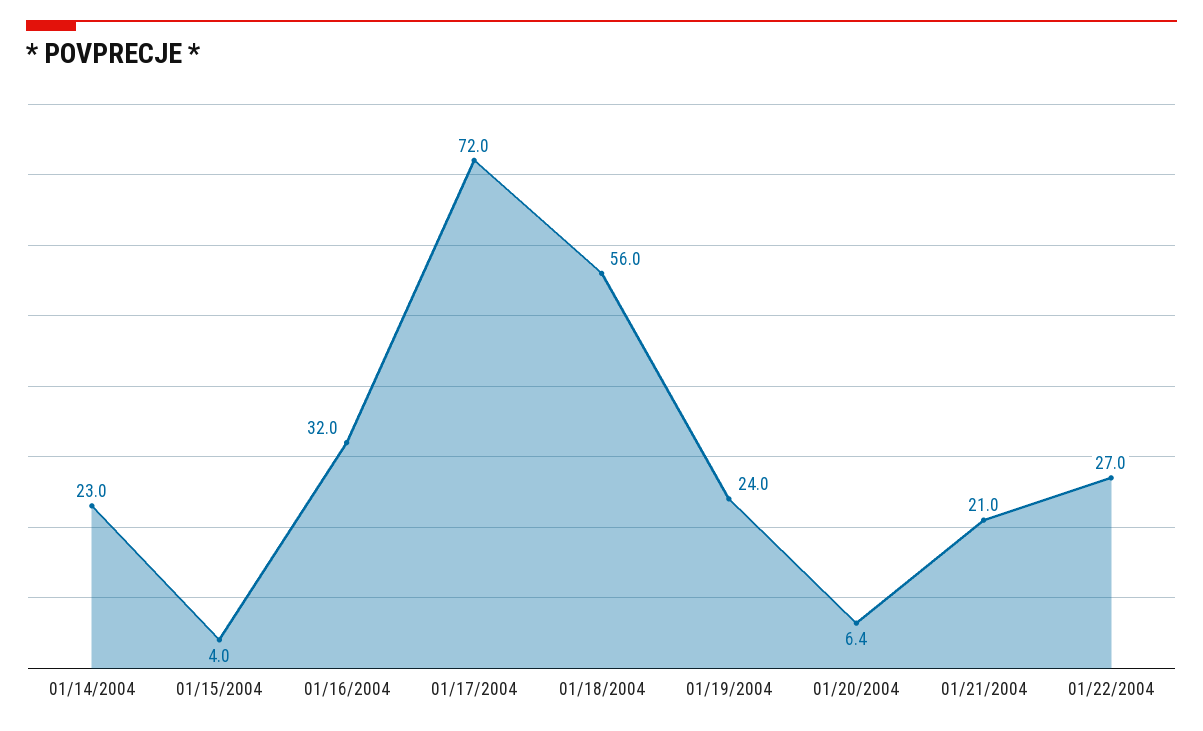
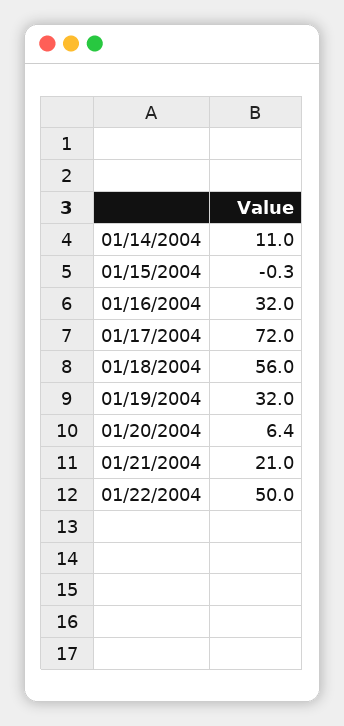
01/14/2004: 23 -> 11
01/15/2004: 4 -> -0.3
01/19/2004: 24 -> 32
01/22/2004: 27 -> 50

